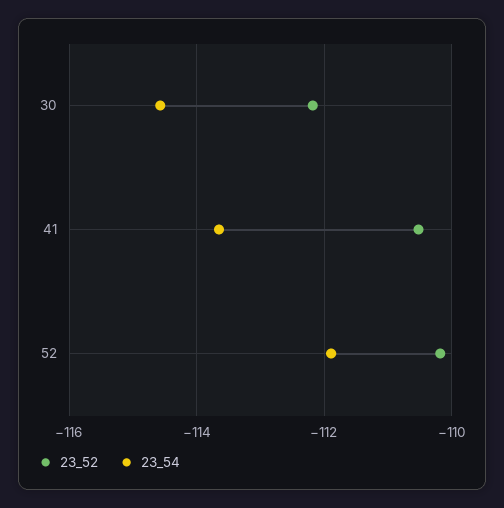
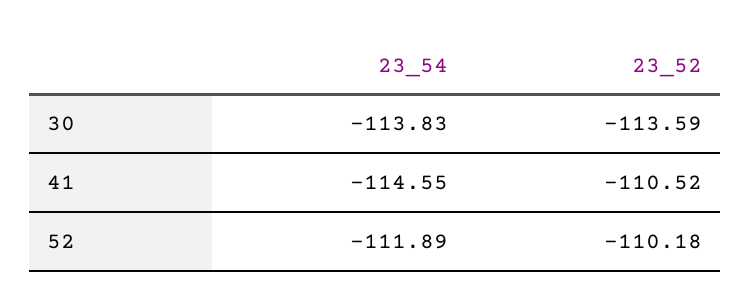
23_52, 30: -112.2 -> -113.59
23_54, 30: -114.6 -> -113.83
23_54, 41: -113.6 -> -114.55

